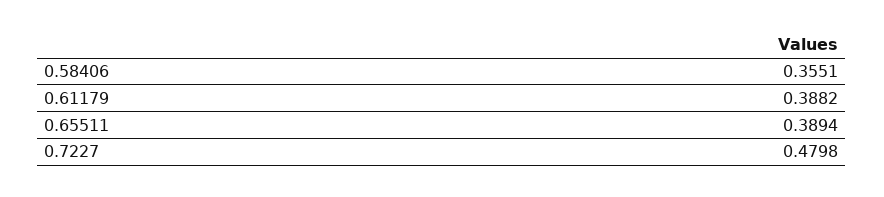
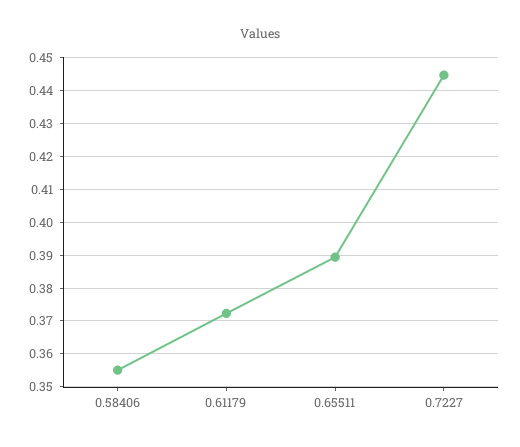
0.61179: 0.3882 -> 0.372
0.7227: 0.4798 -> 0.444

